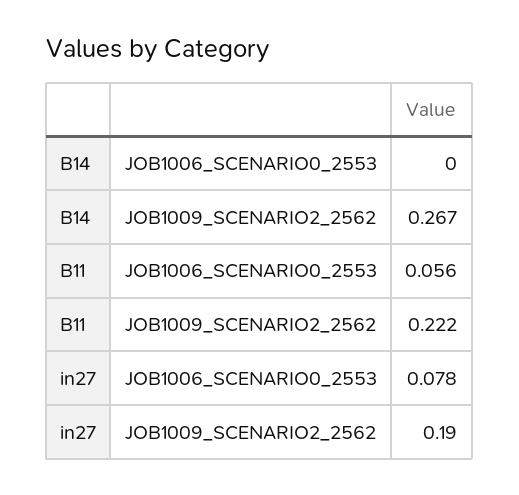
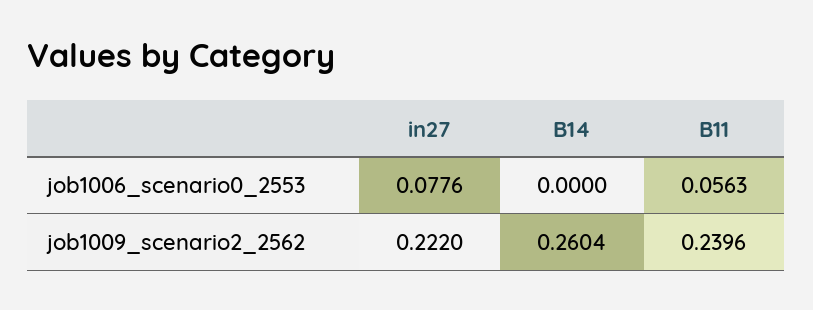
B14, JOB1009_SCENARIO2_2562: 0.267 -> 0.2604
B11, JOB1009_SCENARIO2_2562: 0.222 -> 0.2396
in27, JOB1009_SCENARIO2_2562: 0.19 -> 0.222

